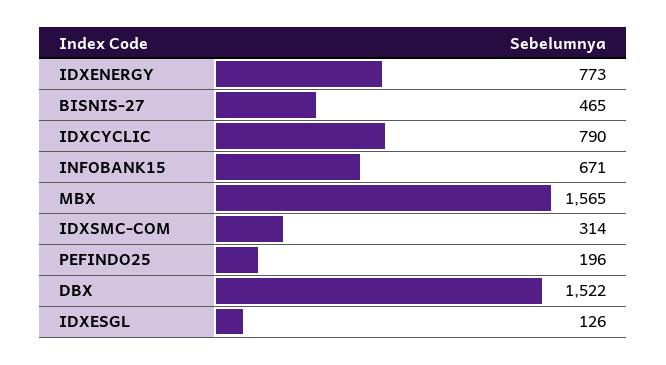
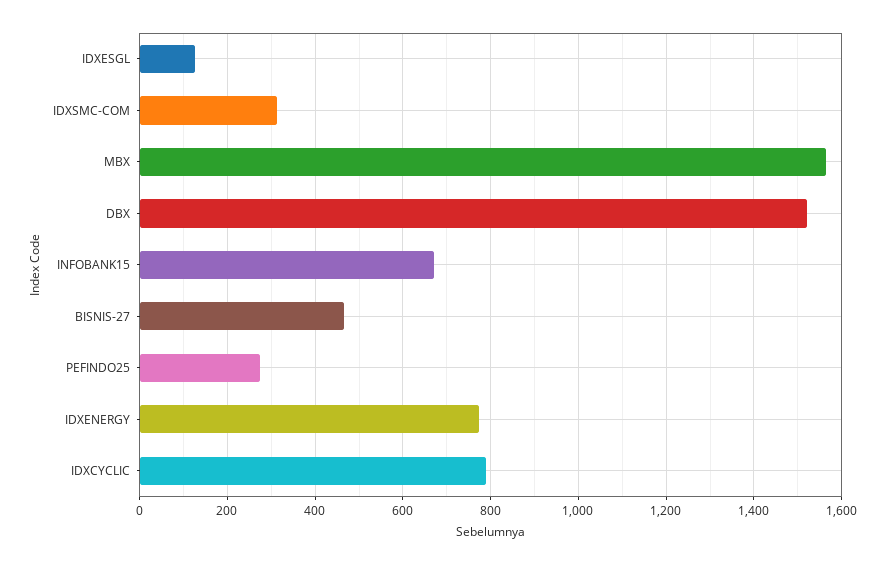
PEFINDO25: 196 -> 280

